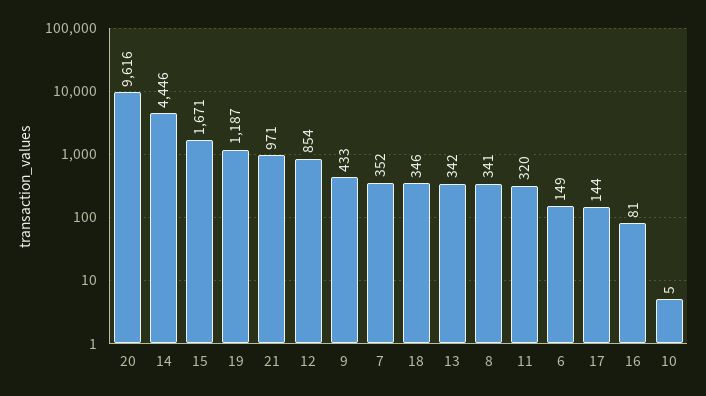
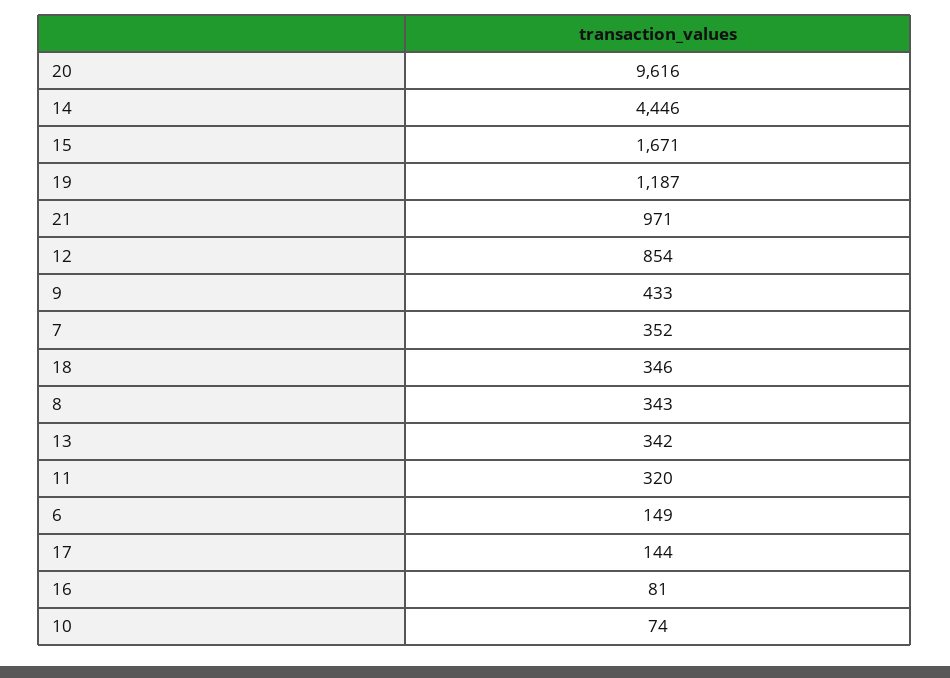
8: 341 -> 343
10: 5 -> 74

